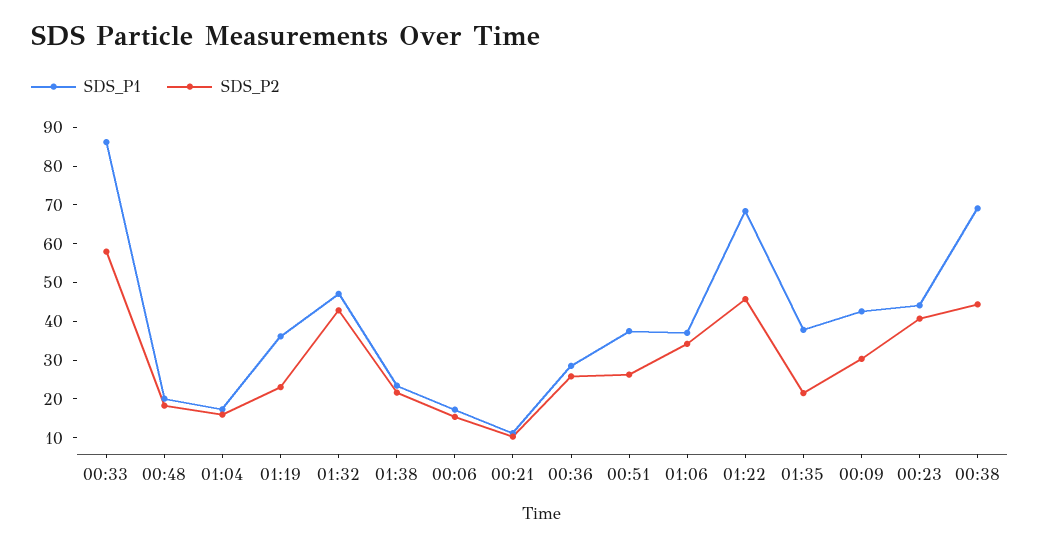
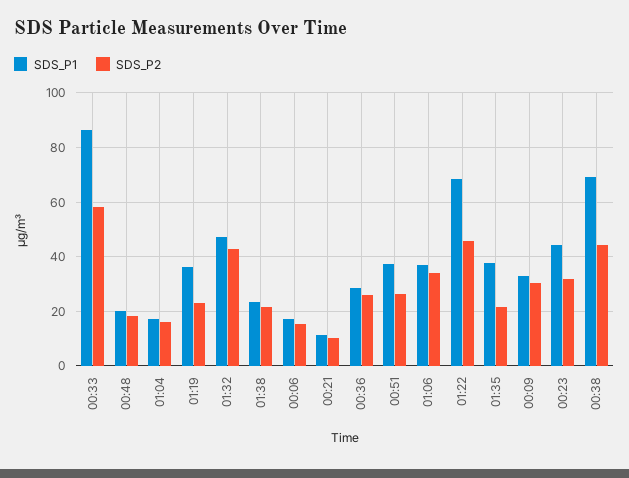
SDS_P1, 00:09: 42.5 -> 32.5
SDS_P2, 00:23: 40 -> 32.5

